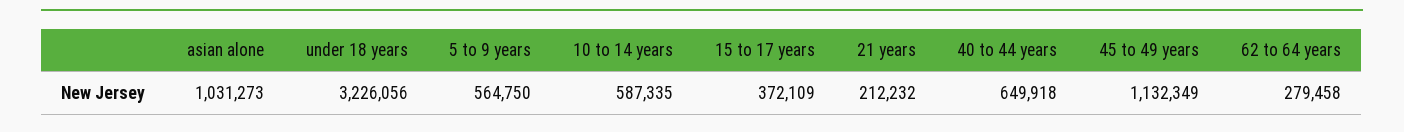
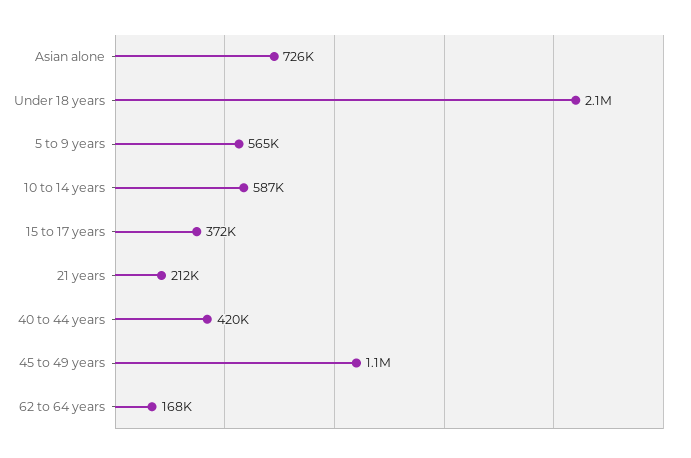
asian alone: 1031273 -> 726000
under 18 years: 3226056 -> 2100000
40 to 44 years: 649918 -> 420000
62 to 64 years: 279458 -> 168000

